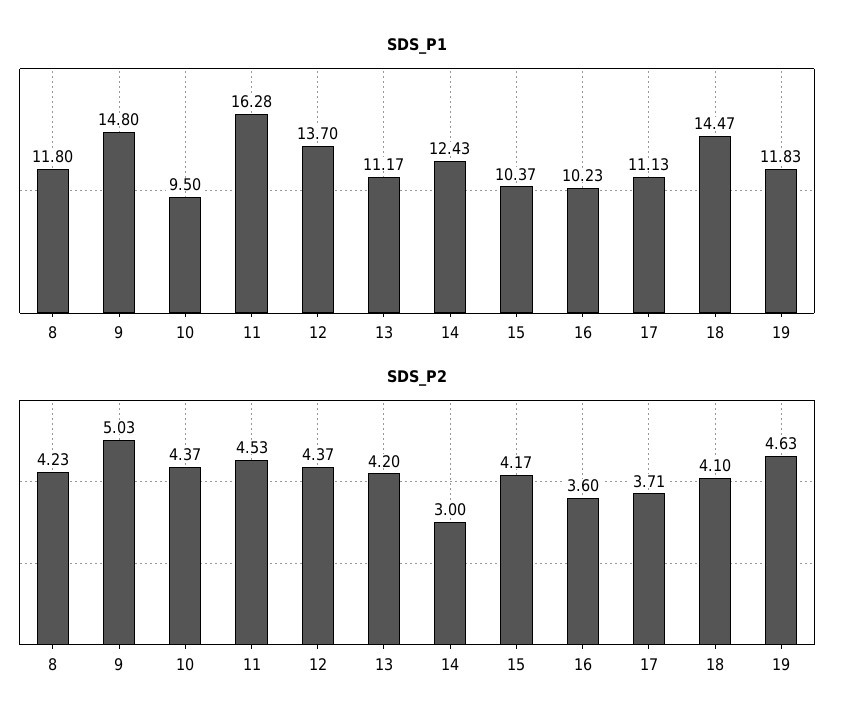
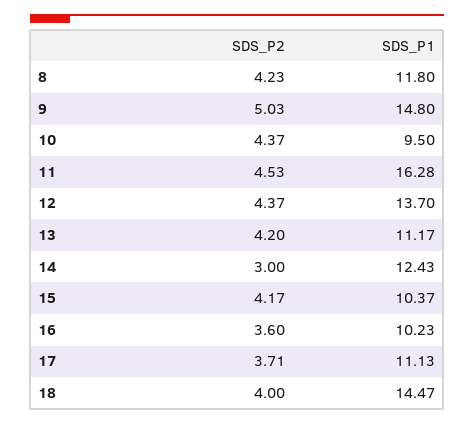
SDS_P1, 19: 11.83 -> none
SDS_P2, 18: 4.1 -> 4
SDS_P2, 19: 4.63 -> none

